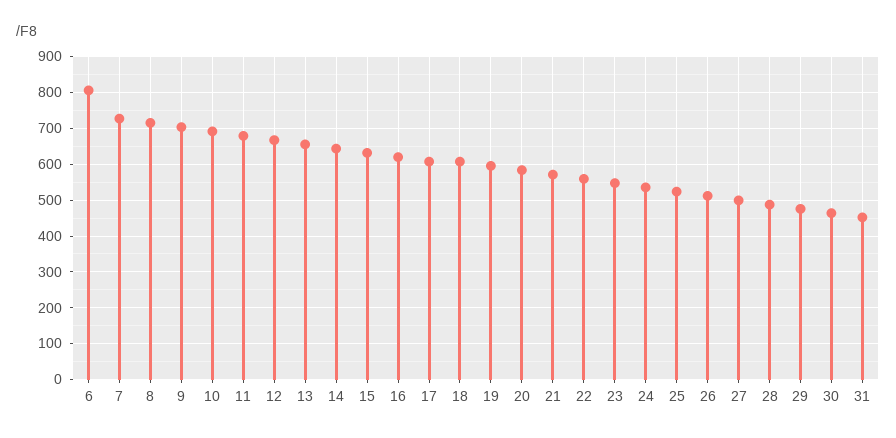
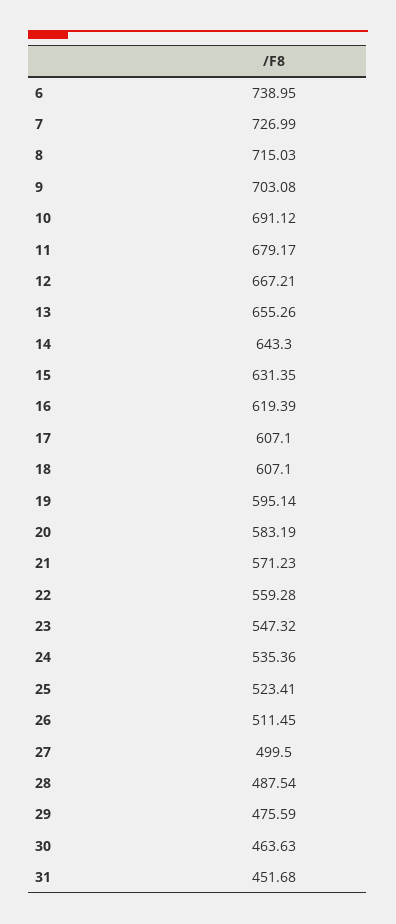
6: 800 -> 738.95

